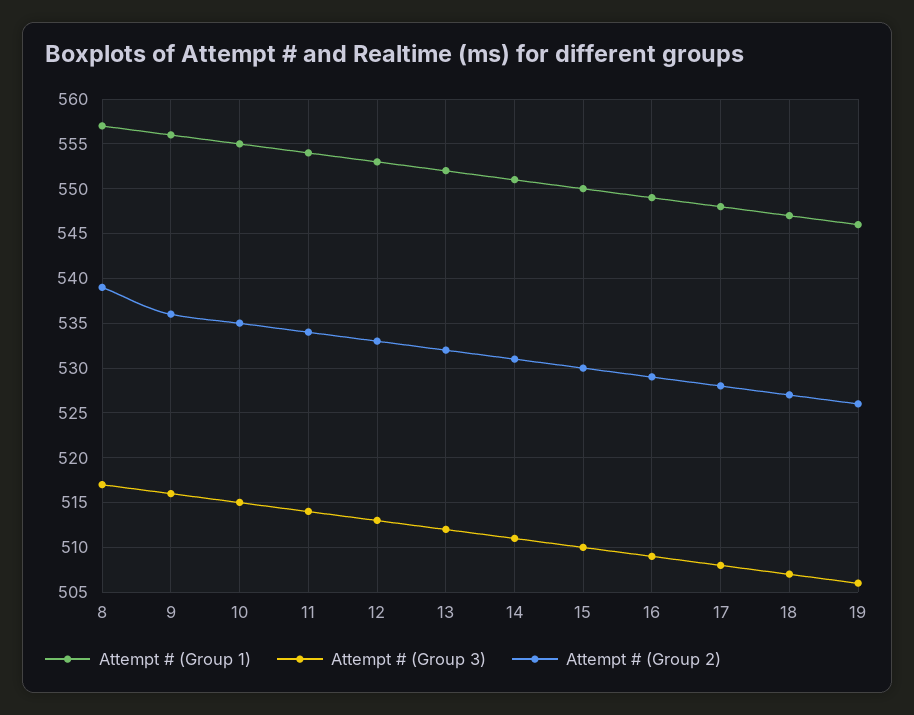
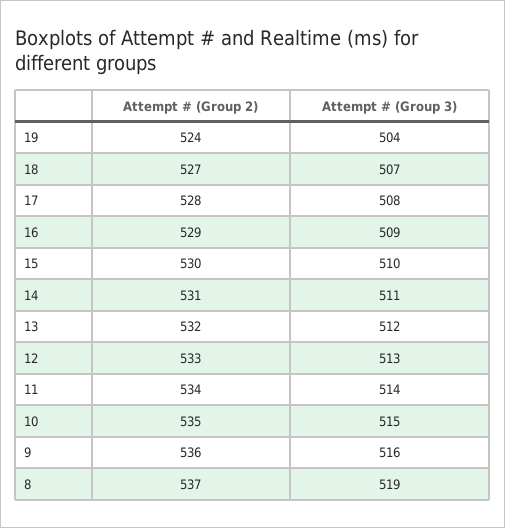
Attempt # (Group 1), 8: 557 -> none
Attempt # (Group 3), 8: 517 -> 519
Attempt # (Group 2), 8: 539 -> 537
Attempt # (Group 1), 9: 556 -> none
Attempt # (Group 1), 10: 555 -> none
Attempt # (Group 1), 11: 554 -> none
Attempt # (Group 1), 12: 553 -> none
Attempt # (Group 1), 13: 552 -> none
Attempt # (Group 1), 14: 551 -> none
Attempt # (Group 1), 15: 550 -> none
Attempt # (Group 1), 16: 549 -> none
Attempt # (Group 1), 17: 548 -> none
Attempt # (Group 1), 18: 547 -> none
Attempt # (Group 1), 19: 546 -> none
Attempt # (Group 3), 19: 506 -> 504
Attempt # (Group 2), 19: 526 -> 524

